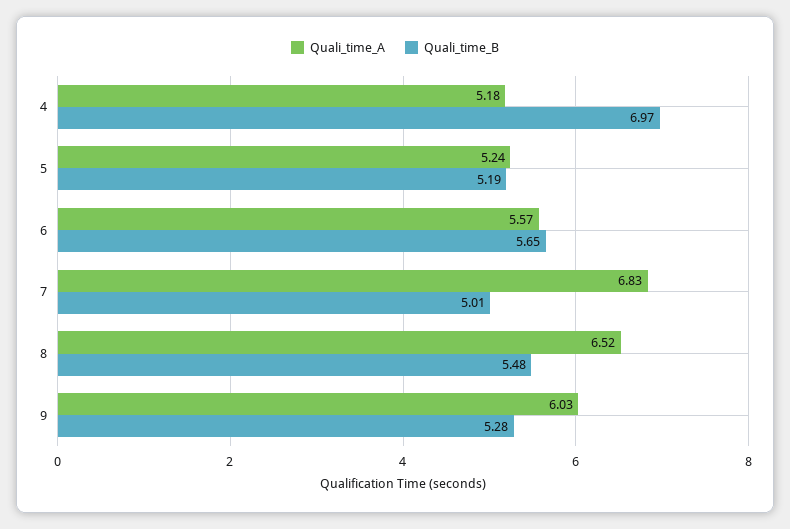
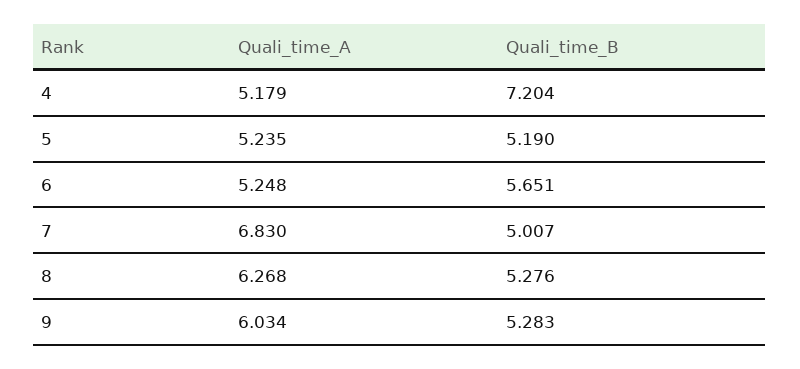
Quali_time_B, 4: 6.97 -> 7.204
Quali_time_A, 6: 5.57 -> 5.248
Quali_time_A, 8: 6.52 -> 6.268
Quali_time_B, 8: 5.48 -> 5.276

